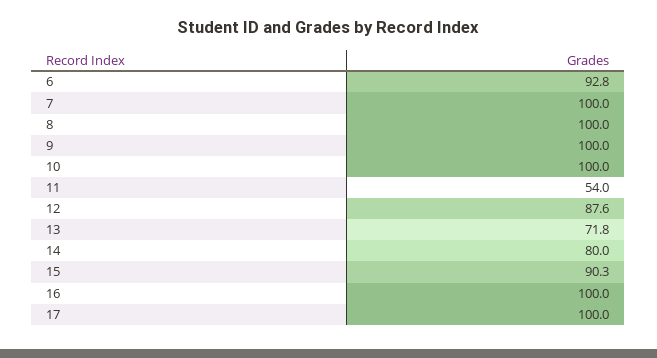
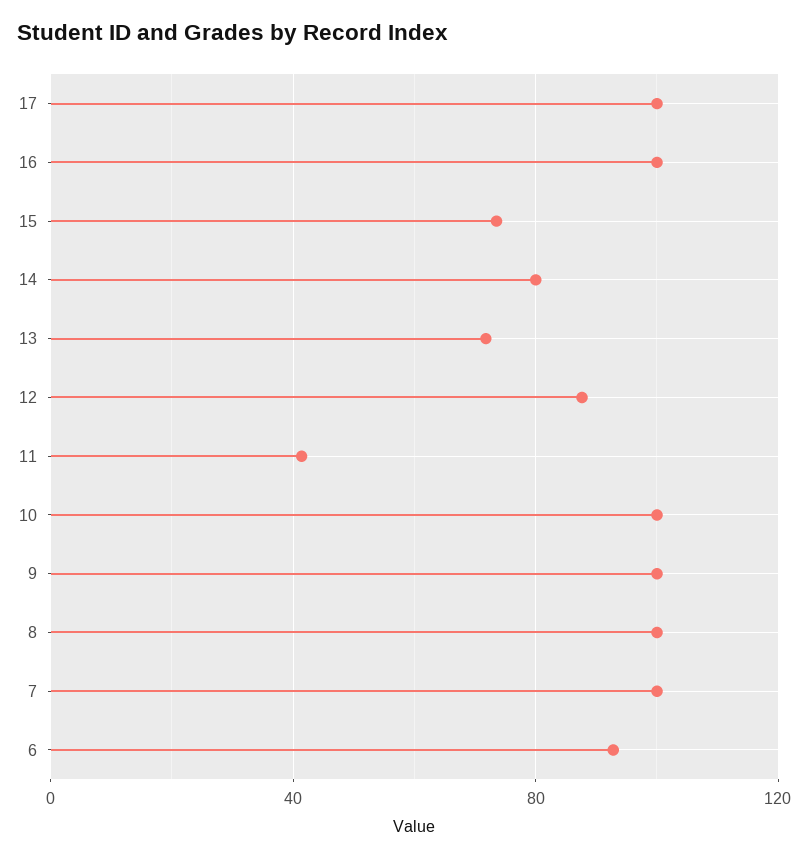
11: 54 -> 40
15: 90.3 -> 75

